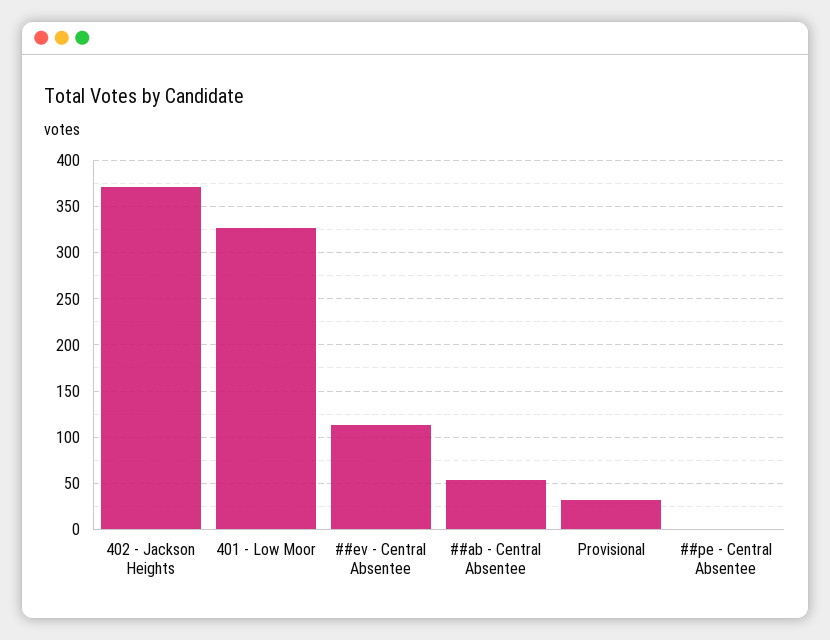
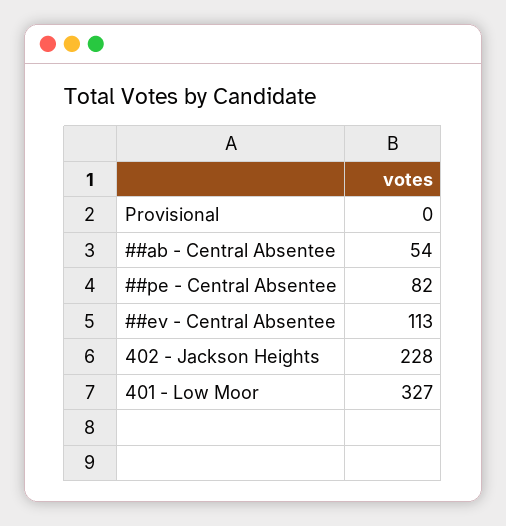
402 - Jackson Heights: 370 -> 228
Provisional: 30 -> 0
##pe - Central Absentee: 0 -> 82

